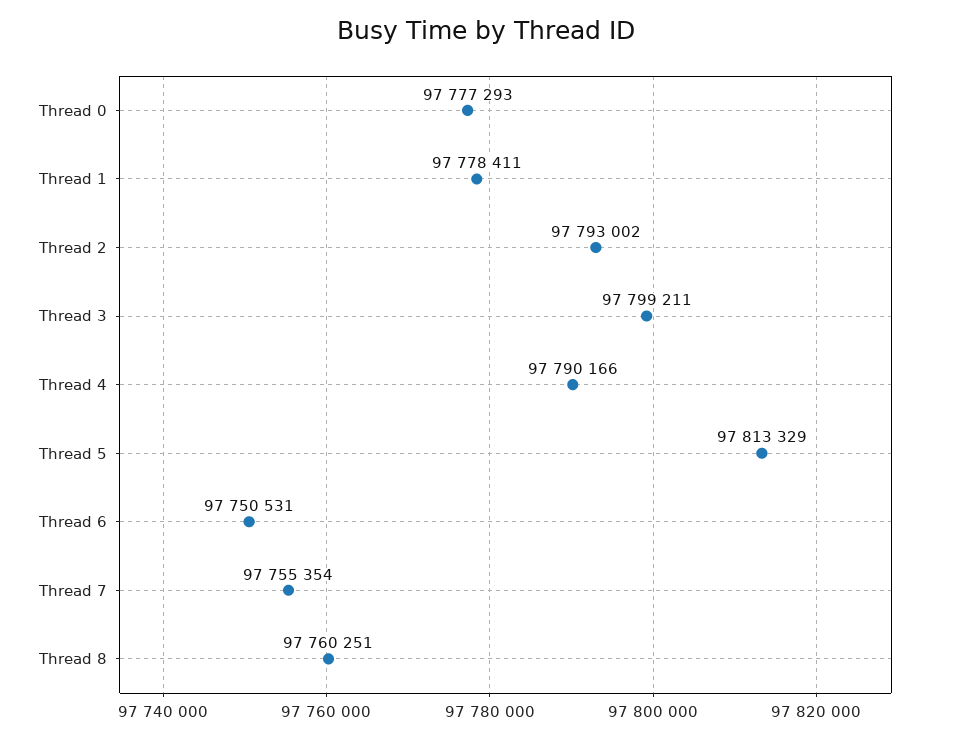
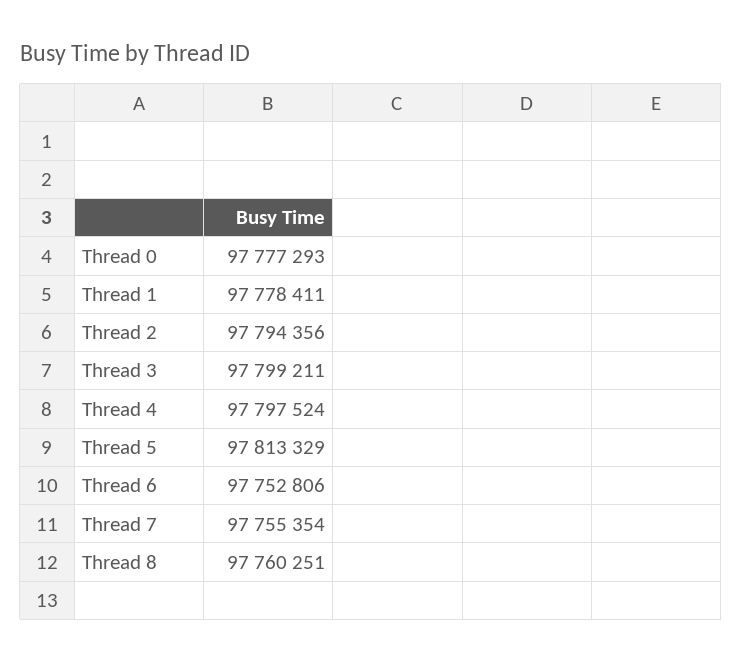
Thread 2: 97793002 -> 97794356
Thread 4: 97790166 -> 97797524
Thread 6: 97750531 -> 97752806

